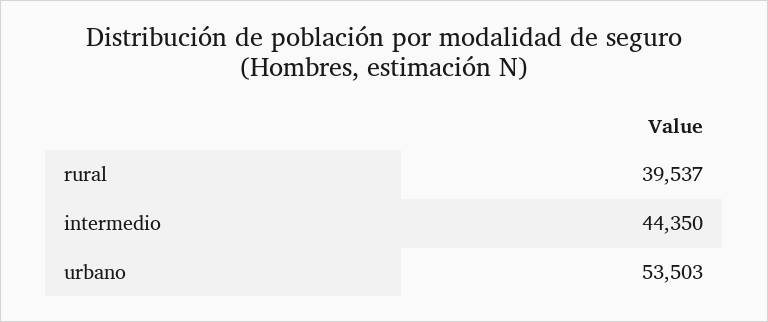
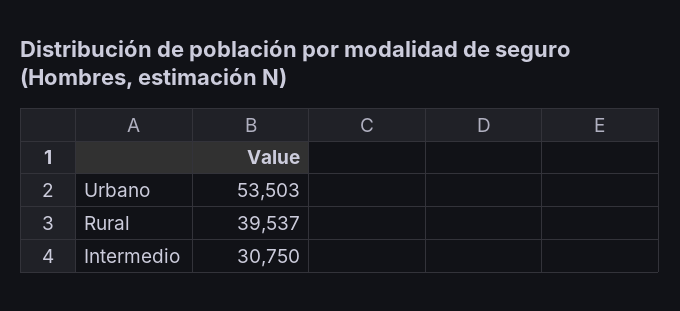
intermedio: 44350 -> 30750

